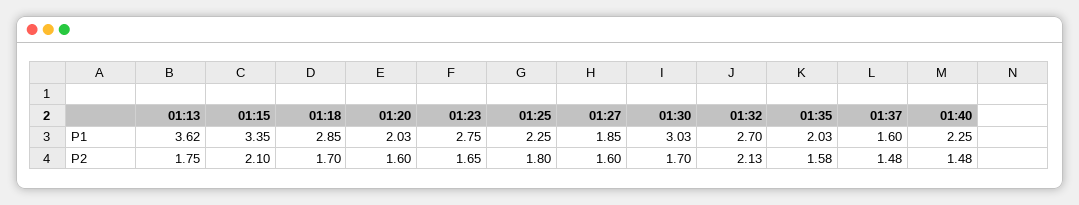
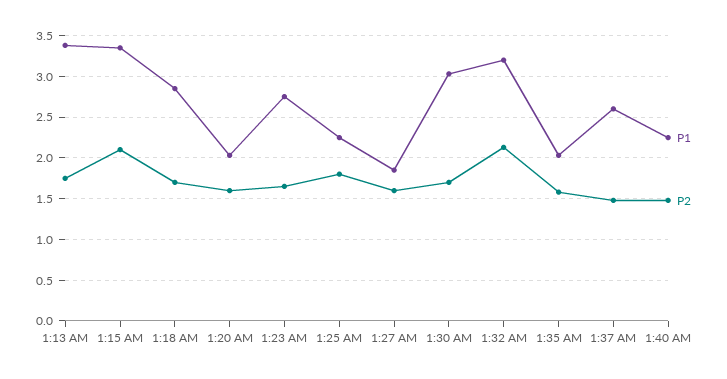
P1, 01:13: 3.62 -> 3.4
P1, 01:32: 2.7 -> 3.2
P1, 01:37: 1.6 -> 2.6

